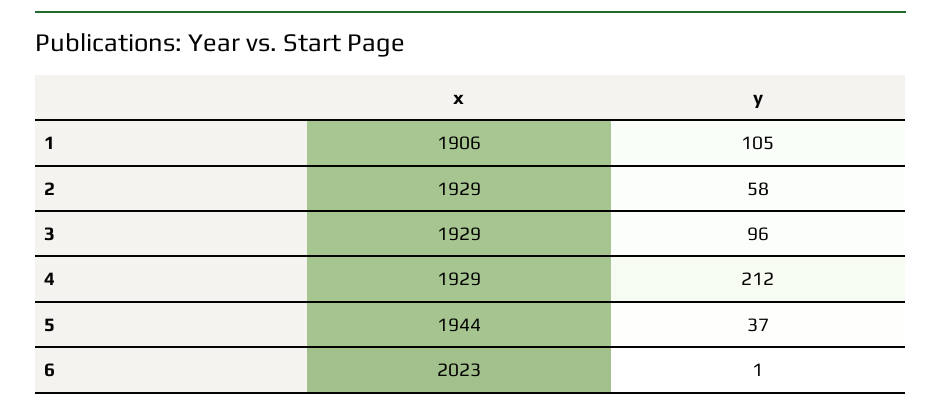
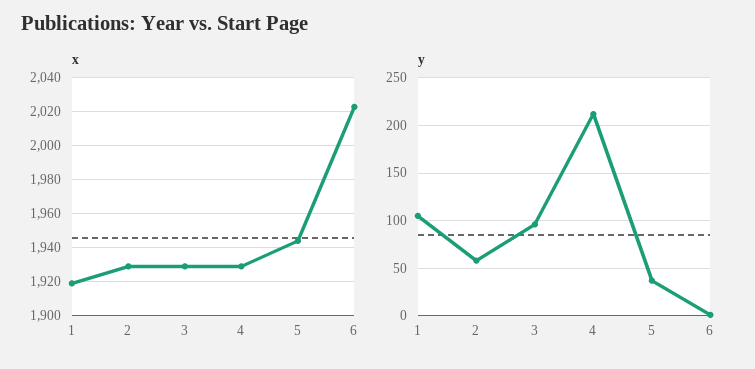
x, 1: 1906 -> 1920

